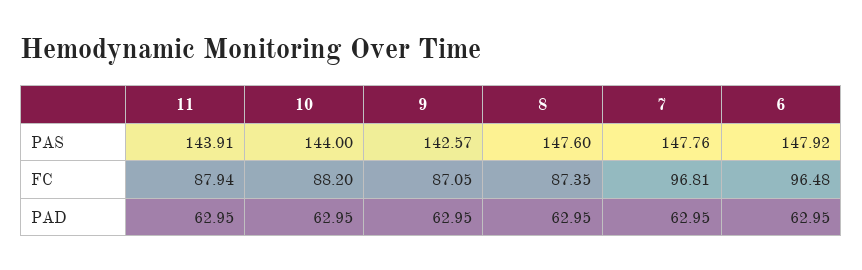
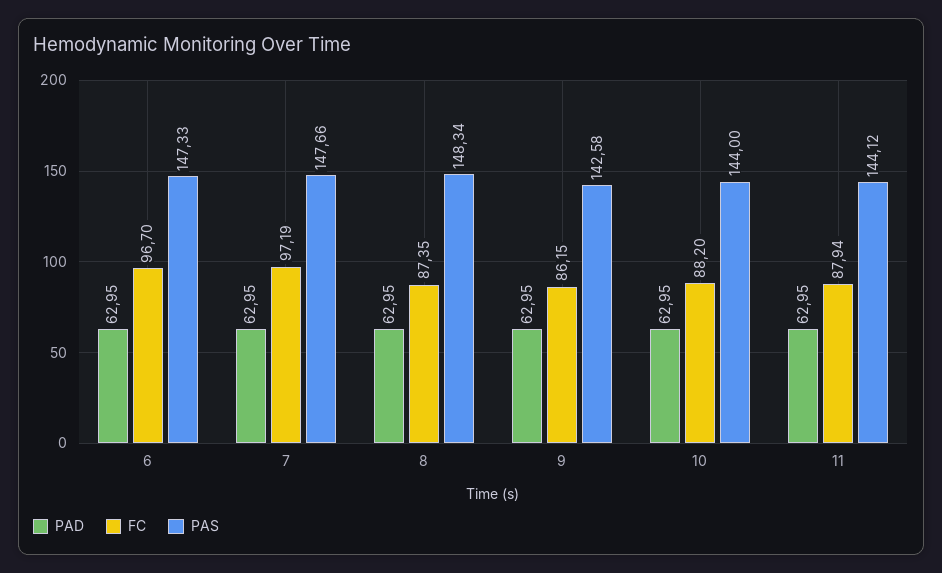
PAS, 11: 143.91 -> 144.12
PAS, 9: 142.57 -> 142.58
PAS, 8: 147.6 -> 148.34
PAS, 7: 147.76 -> 147.66
PAS, 6: 147.92 -> 147.33
FC, 9: 87.05 -> 86.15
FC, 7: 96.81 -> 97.19
FC, 6: 96.48 -> 96.7

